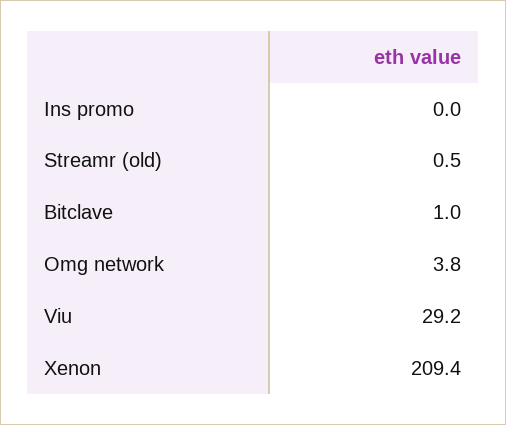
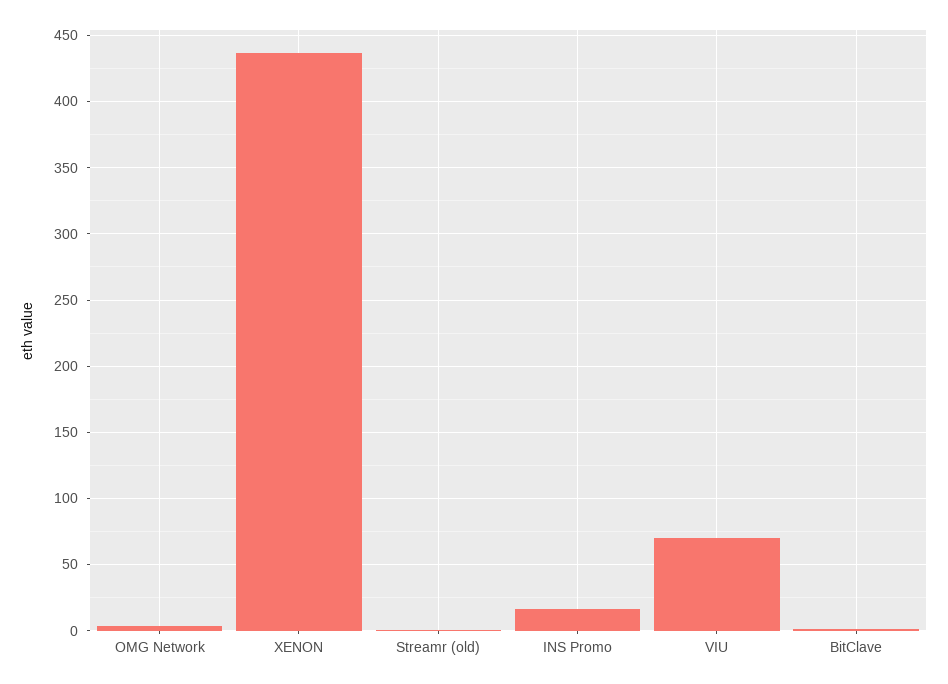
Ins promo: 0 -> 15
Viu: 29.2 -> 70
Xenon: 209.4 -> 435

